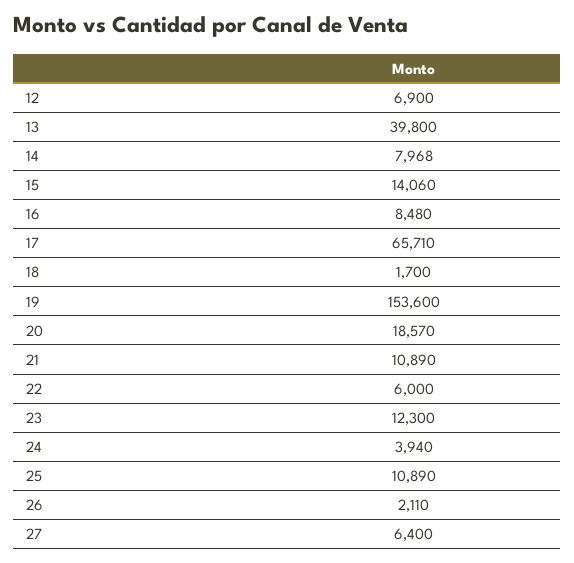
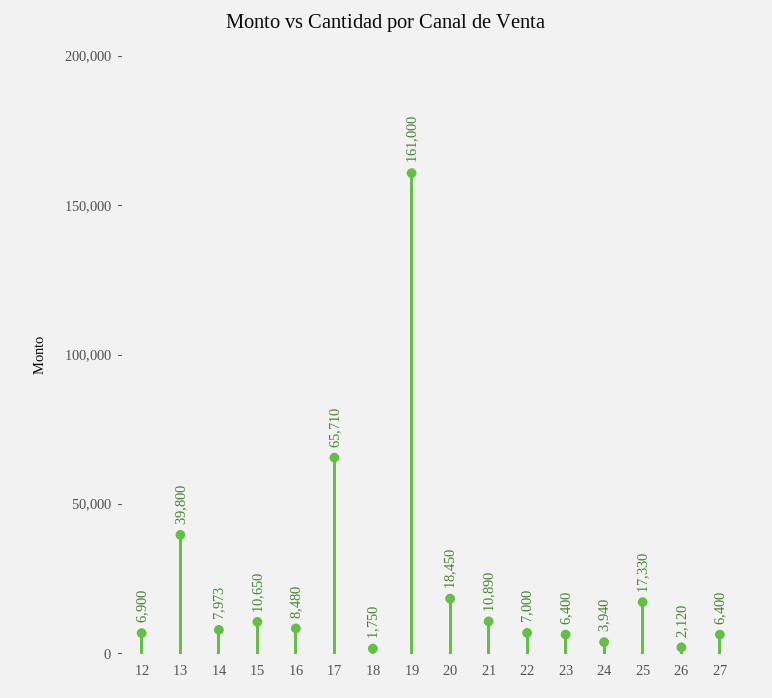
14: 7968 -> 7973
15: 14060 -> 10650
18: 1700 -> 1750
19: 153600 -> 161000
20: 18570 -> 18450
22: 6000 -> 7000
23: 12300 -> 6400
25: 10890 -> 17330
26: 2110 -> 2120

